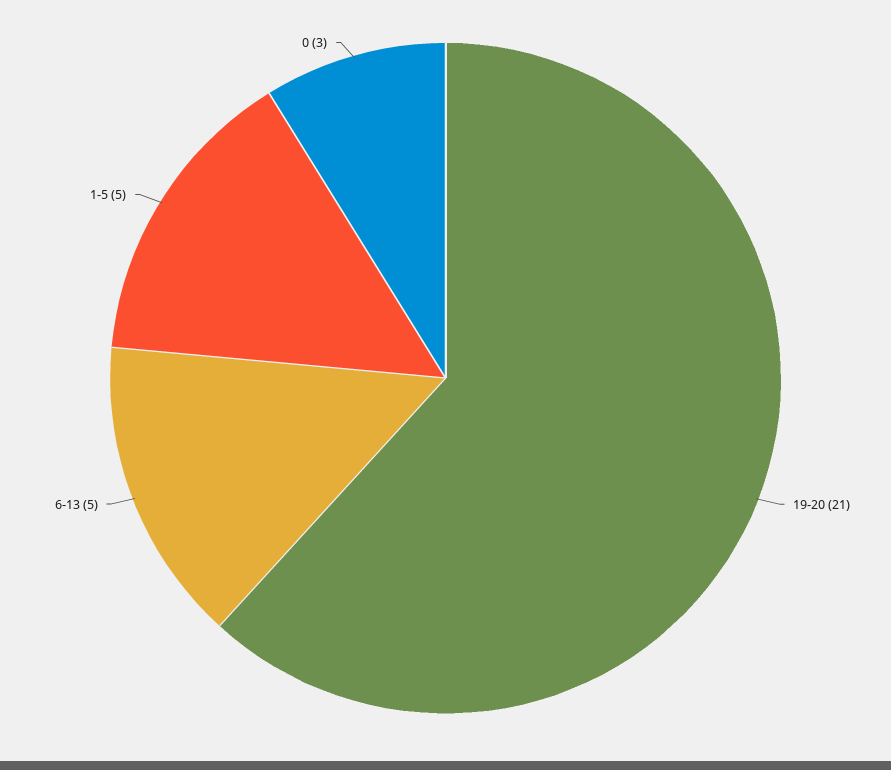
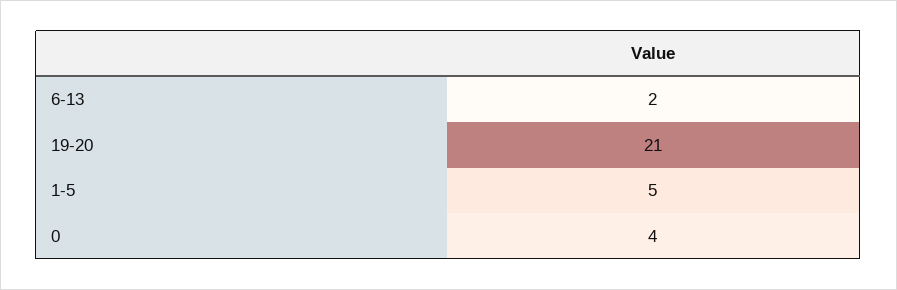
6-13: 5 -> 2
0: 3 -> 4

